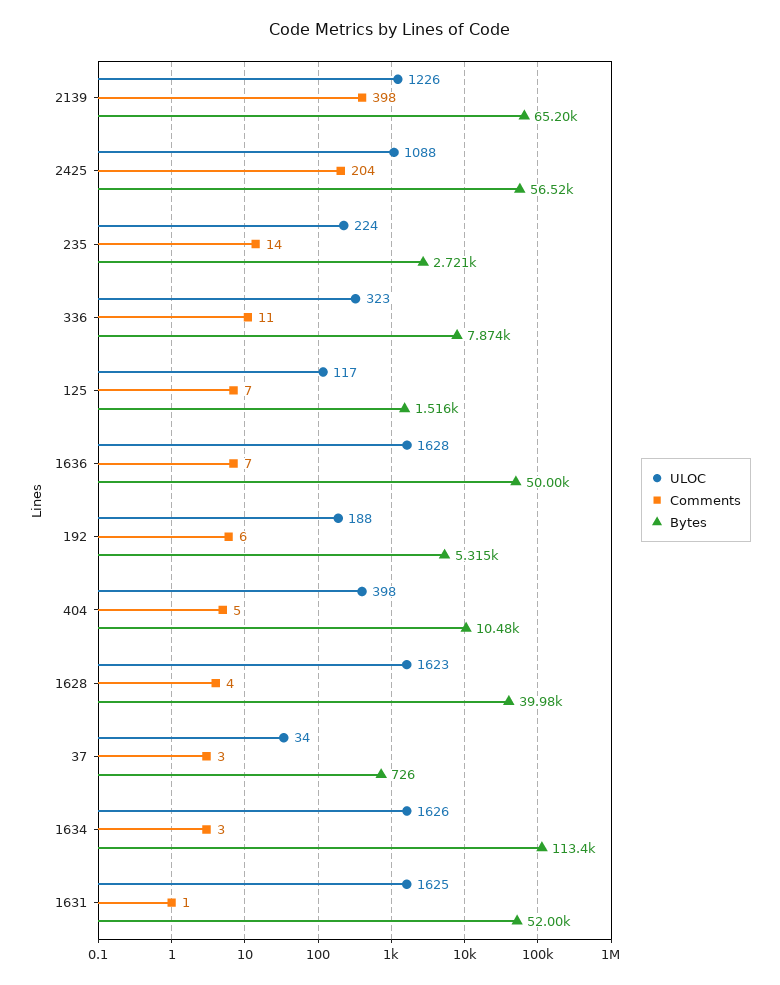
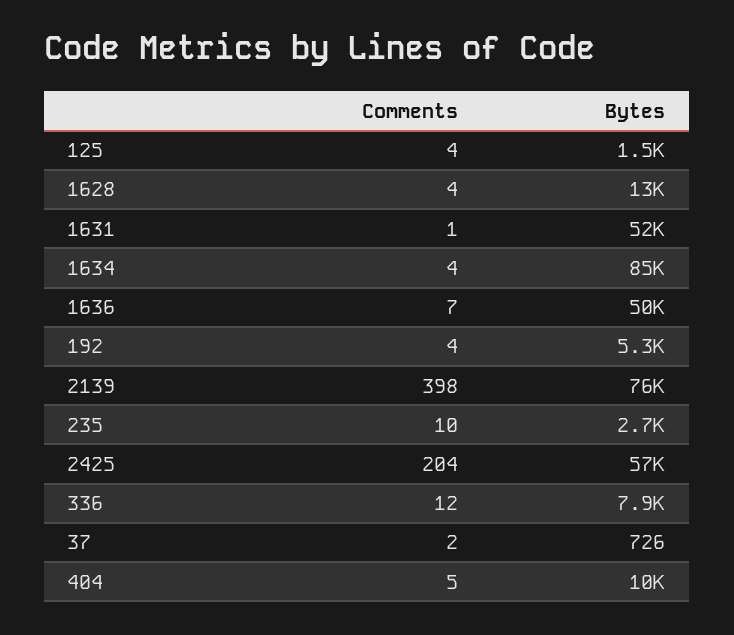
ULOC, 2139: 1226 -> none
Bytes, 2139: 65200 -> 76000
ULOC, 2425: 1088 -> none
ULOC, 235: 224 -> none
Comments, 235: 14 -> 10
ULOC, 336: 323 -> none
Comments, 336: 11 -> 12
ULOC, 125: 117 -> none
Comments, 125: 7 -> 4
ULOC, 1636: 1628 -> none
ULOC, 192: 188 -> none
Comments, 192: 6 -> 4
ULOC, 404: 398 -> none
ULOC, 1628: 1623 -> none
Bytes, 1628: 39980 -> 13000
ULOC, 37: 34 -> none
Comments, 37: 3 -> 2
ULOC, 1634: 1626 -> none
Comments, 1634: 3 -> 4
Bytes, 1634: 113400 -> 85000
ULOC, 1631: 1625 -> none

